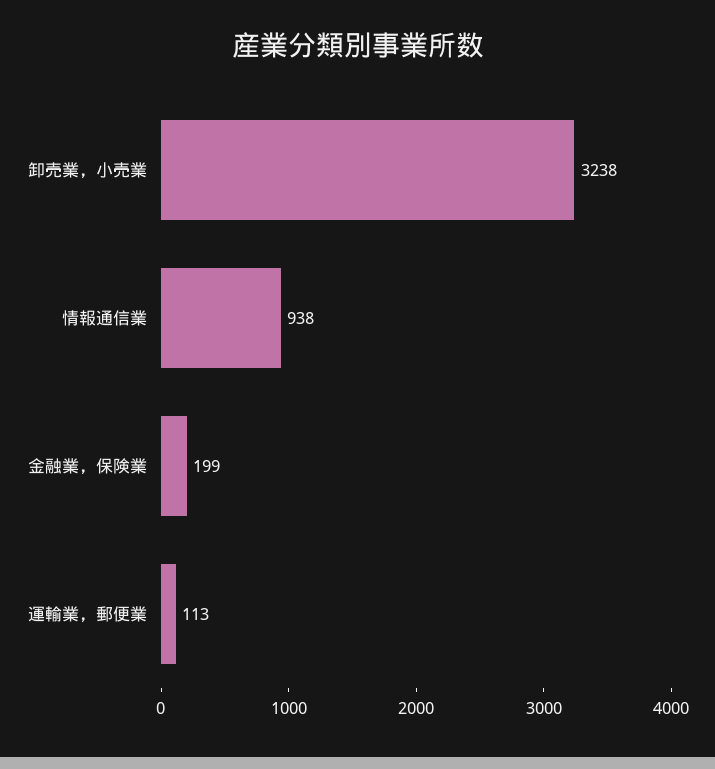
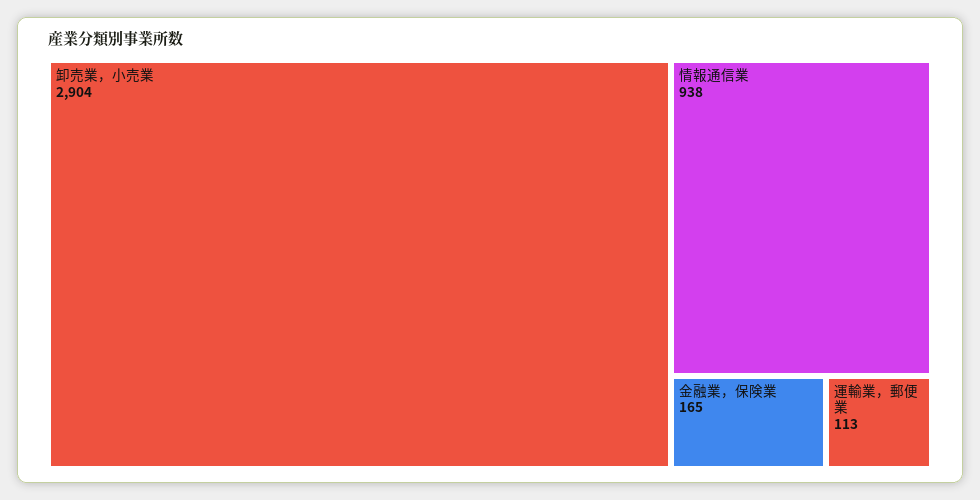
卸売業，小売業: 3238 -> 2904
金融業，保険業: 199 -> 165

